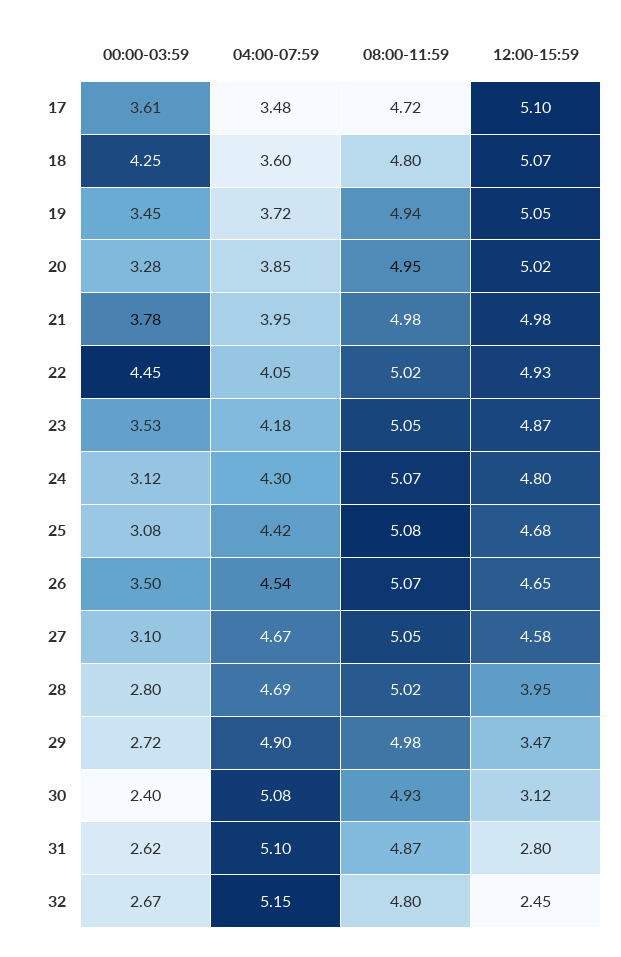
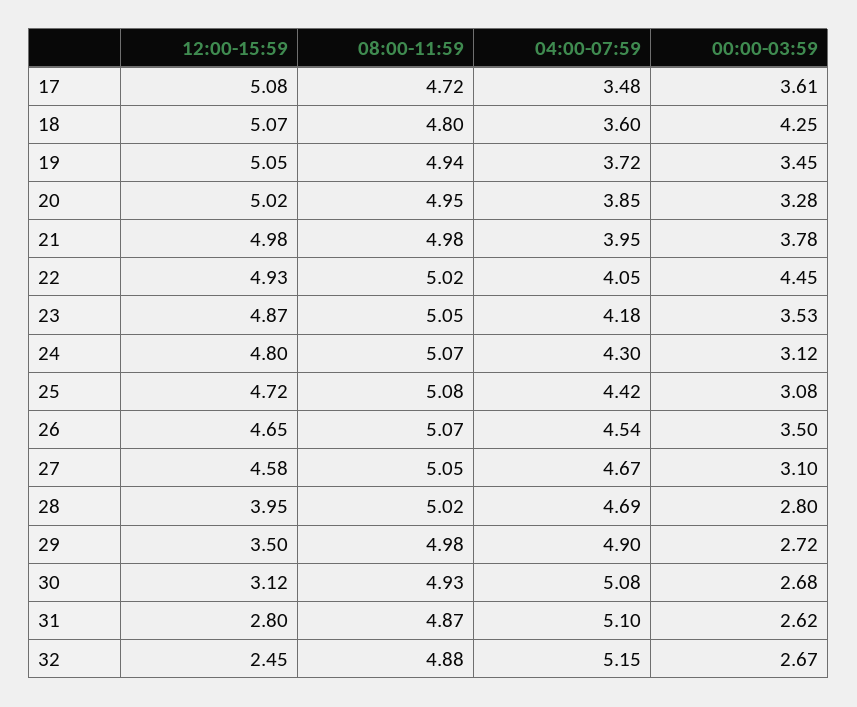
12:00-15:59, 17: 5.1 -> 5.08
12:00-15:59, 25: 4.68 -> 4.72
12:00-15:59, 29: 3.47 -> 3.5
00:00-03:59, 30: 2.4 -> 2.68
08:00-11:59, 32: 4.8 -> 4.88

